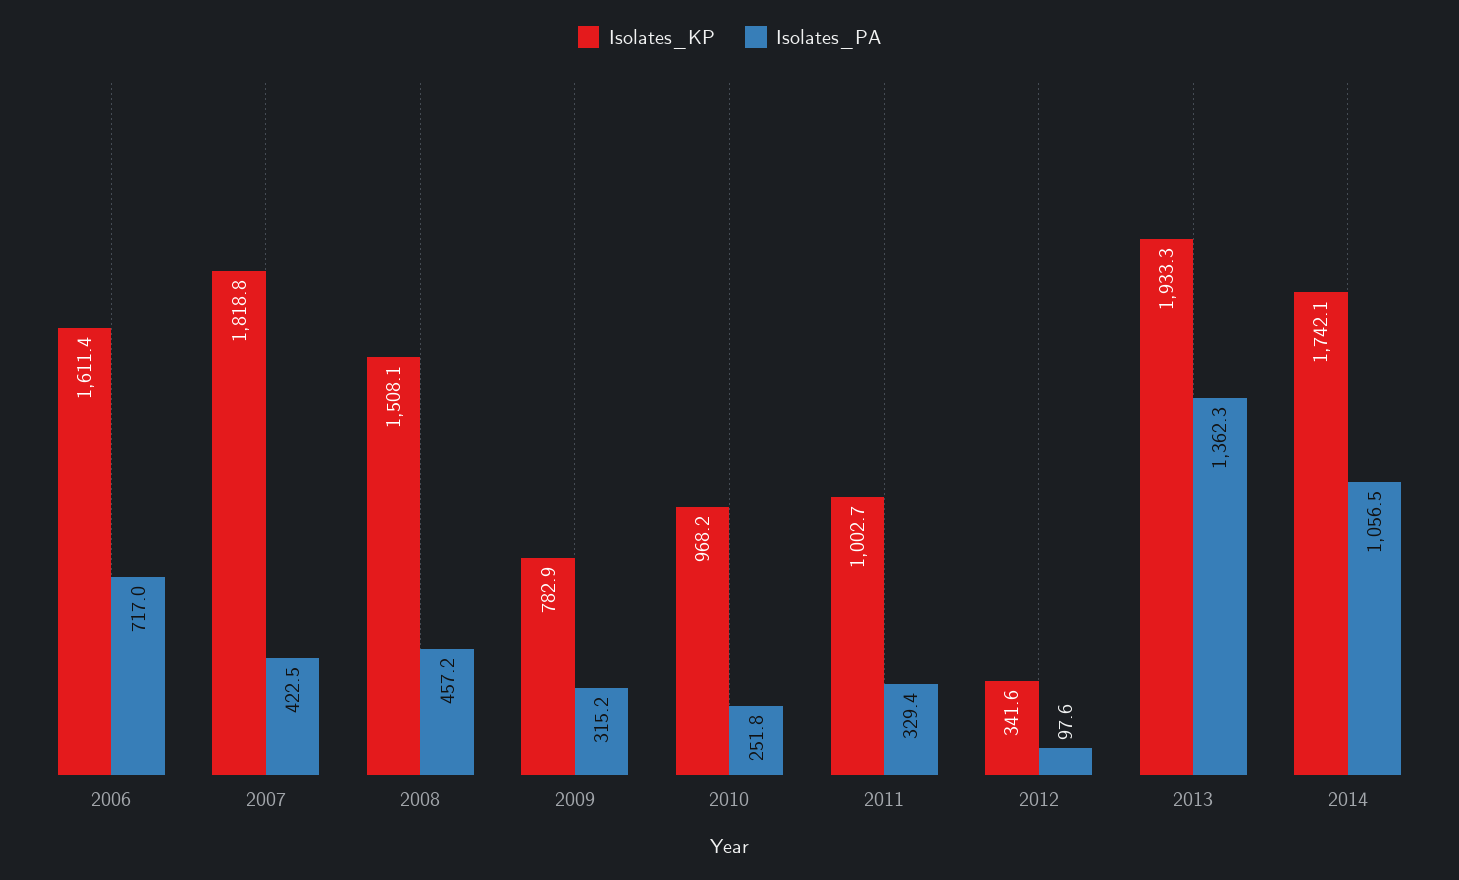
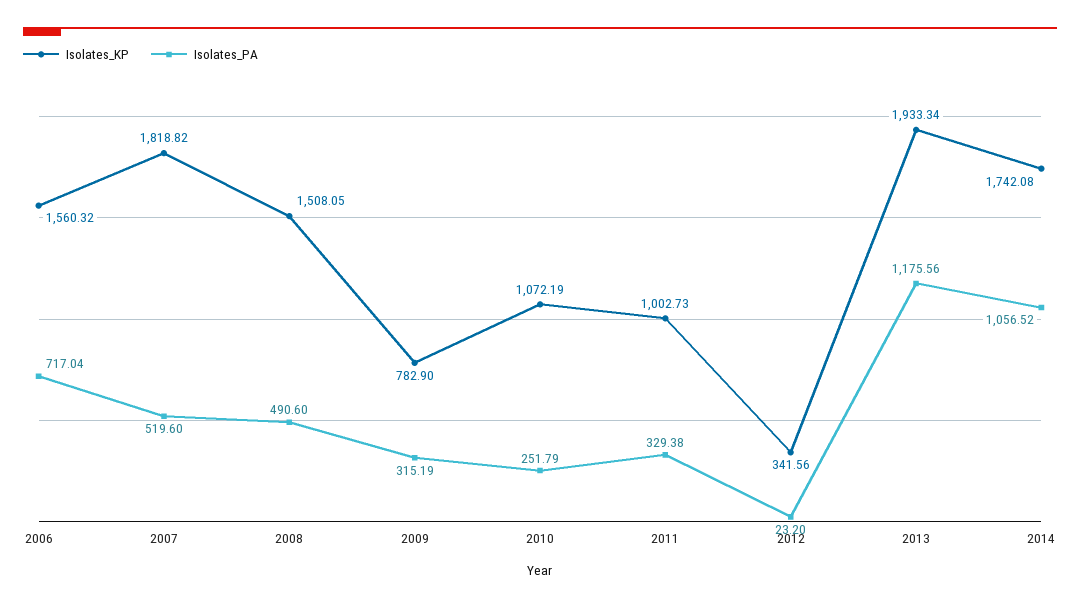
Isolates_KP, 2006: 1611.4 -> 1560.32
Isolates_PA, 2007: 422.5 -> 519.6
Isolates_PA, 2008: 457.2 -> 490.6
Isolates_KP, 2010: 968.2 -> 1072.19
Isolates_PA, 2012: 97.6 -> 23.2
Isolates_PA, 2013: 1362.3 -> 1175.56

